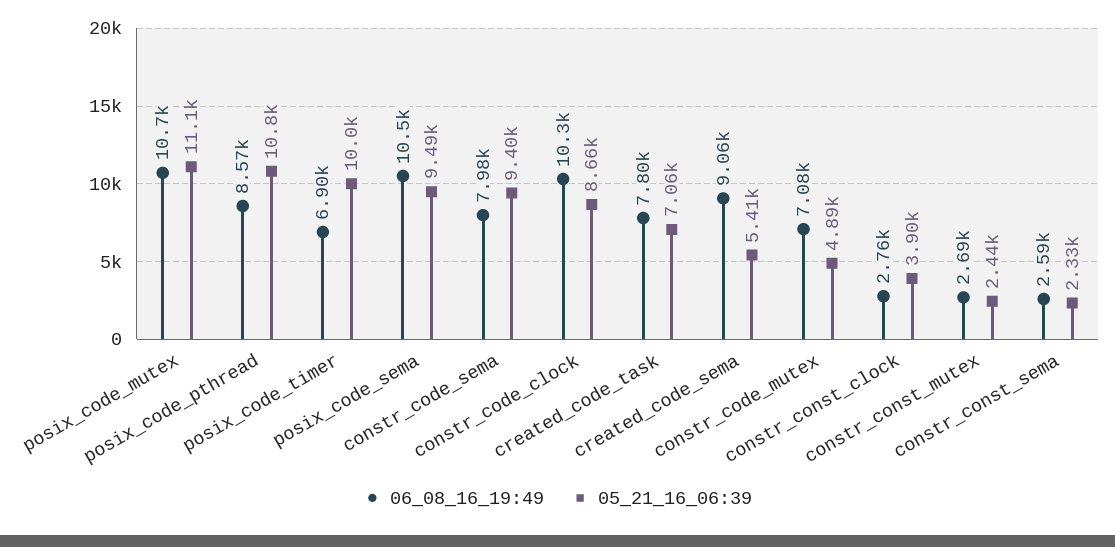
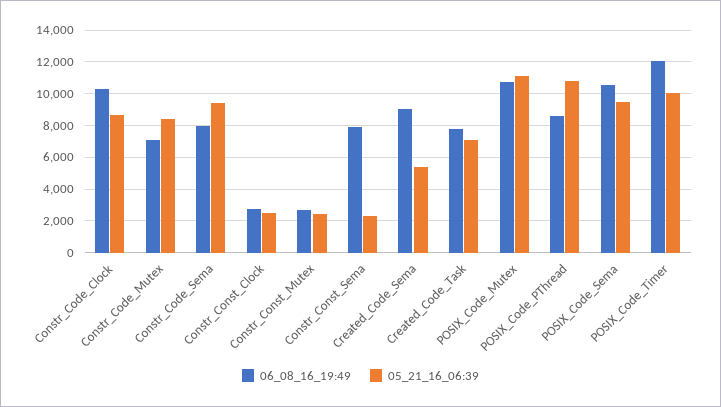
06_08_16_19:49, posix_code_timer: 6900 -> 12000
05_21_16_06:39, constr_code_mutex: 4890 -> 8500
05_21_16_06:39, constr_const_clock: 3900 -> 2500
06_08_16_19:49, constr_const_sema: 2590 -> 8000

